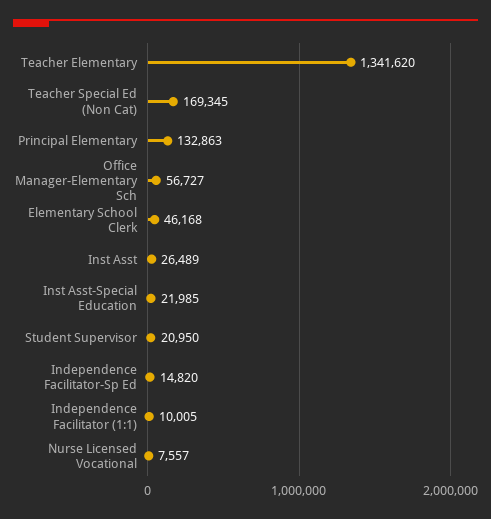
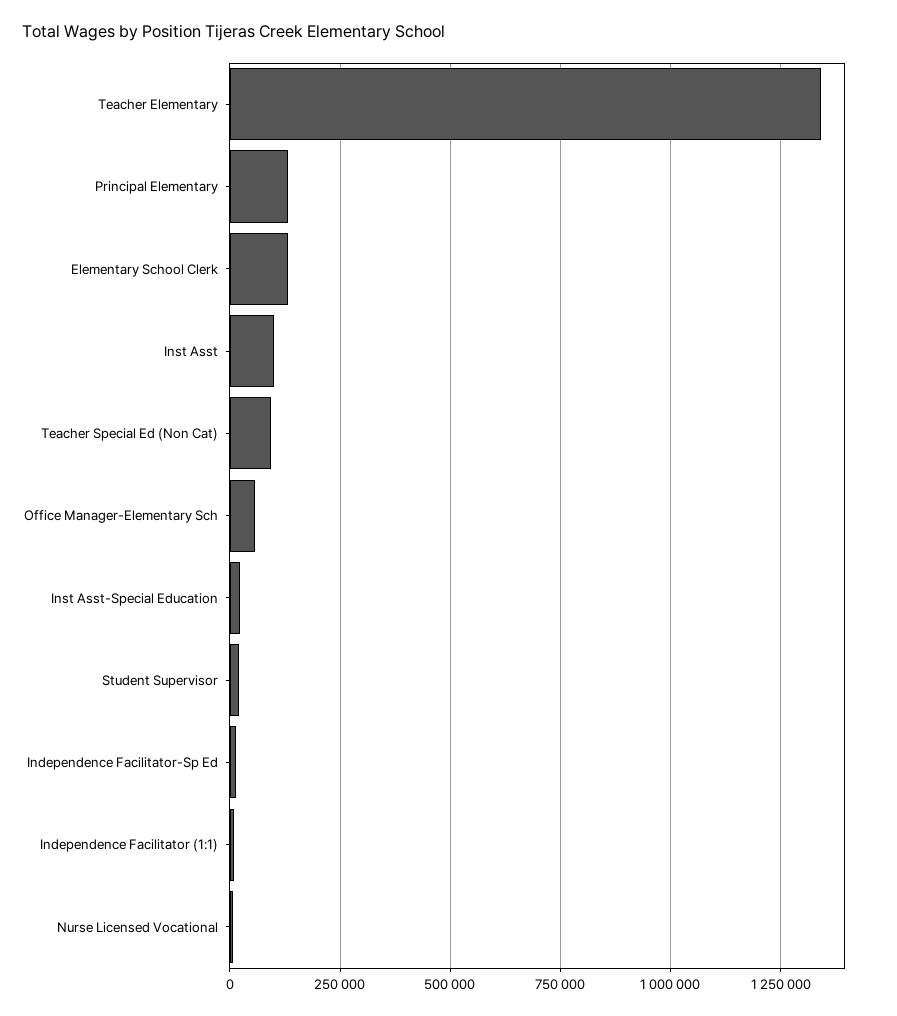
Teacher Special Ed (Non Cat): 169345 -> 100000
Elementary School Clerk: 46168 -> 125000
Inst Asst: 26489 -> 100000

